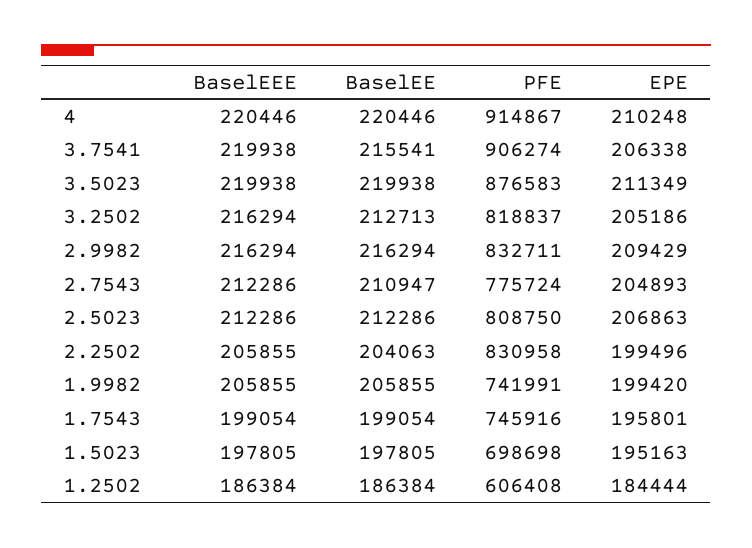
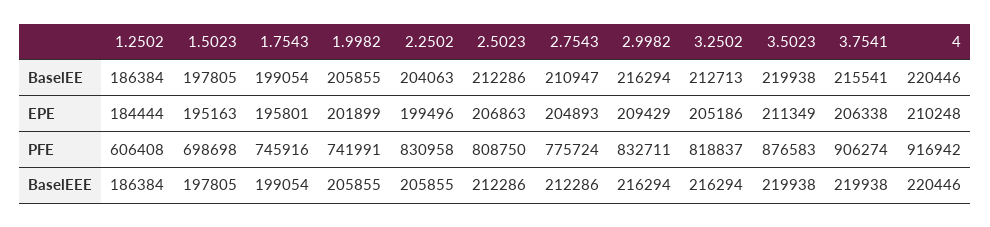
PFE, 4: 914867 -> 916942
EPE, 1.9982: 199420 -> 201899

